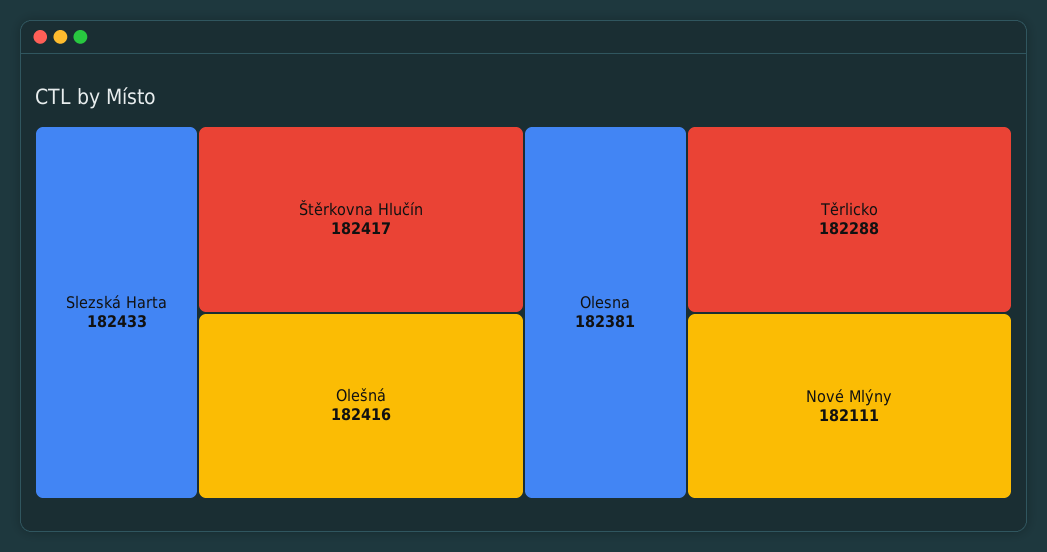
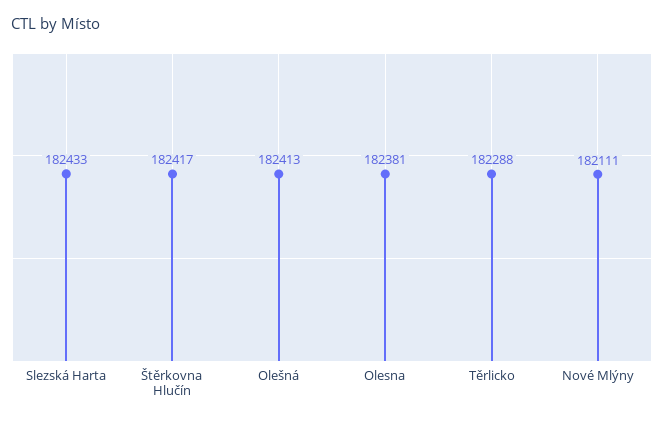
Olešná: 182416 -> 182413

